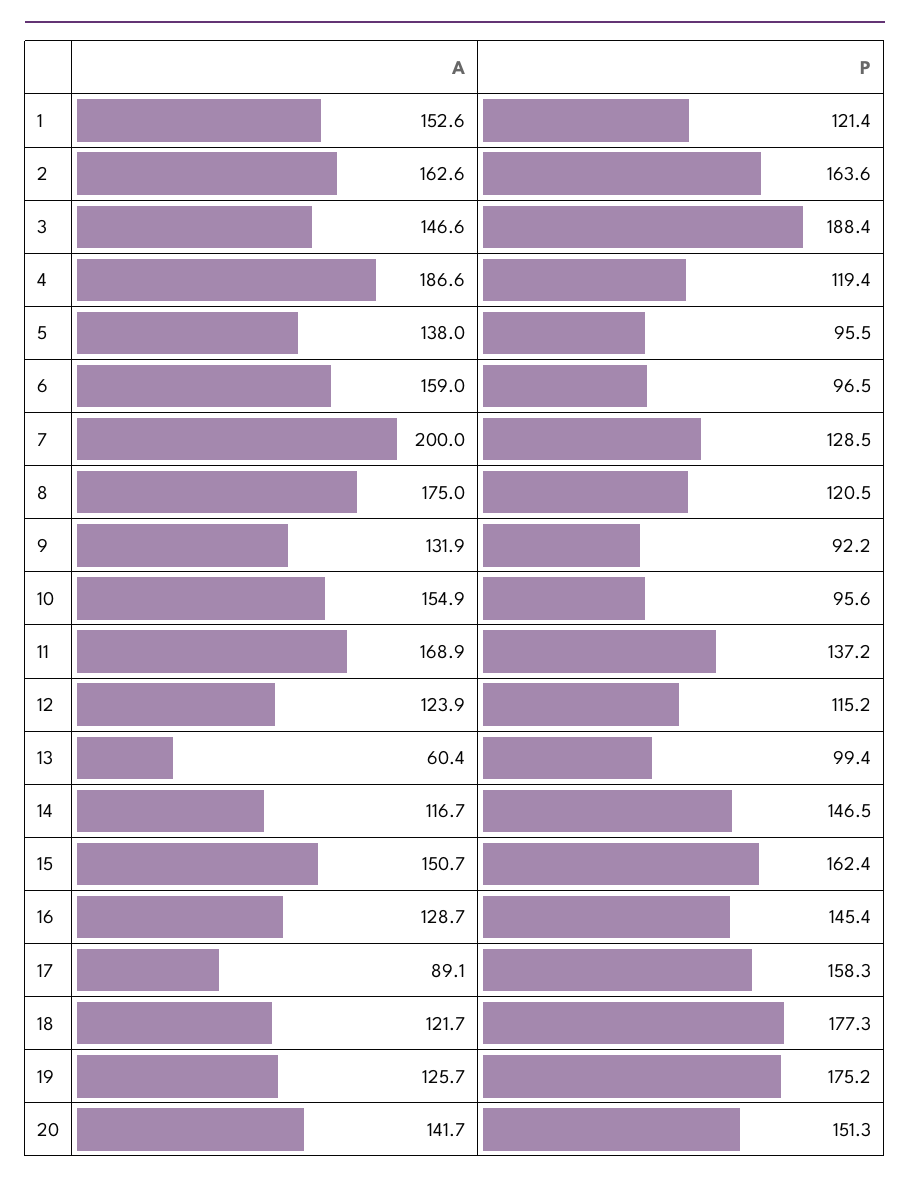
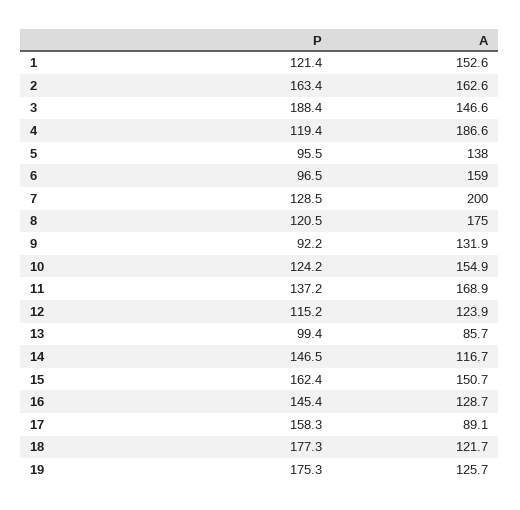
P, 2: 163.6 -> 163.4
P, 10: 95.6 -> 124.2
A, 13: 60.4 -> 85.7
P, 19: 175.2 -> 175.3
A, 20: 141.7 -> none
P, 20: 151.3 -> none

